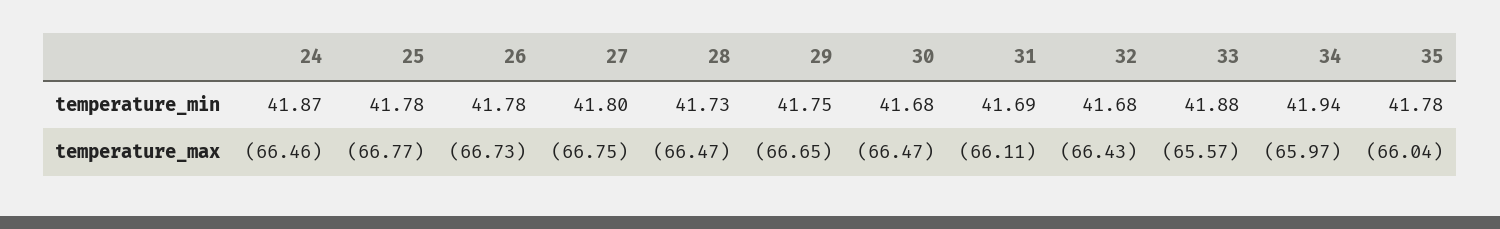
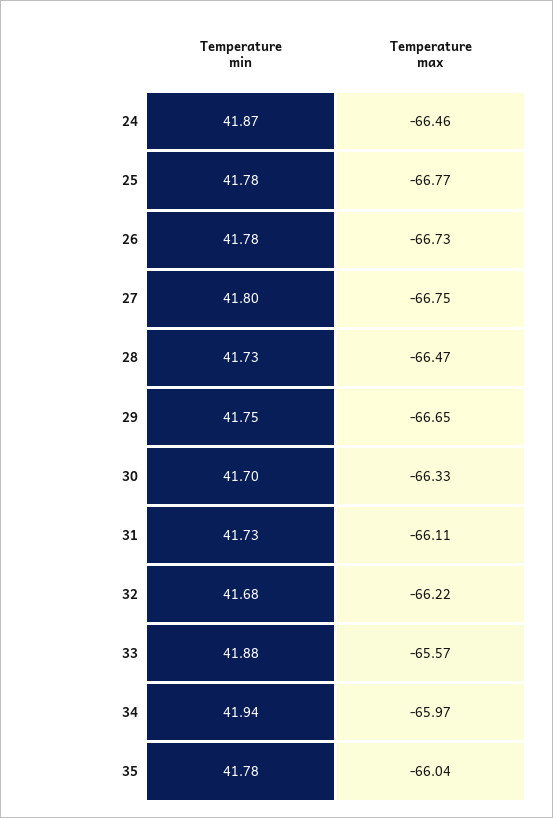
30, temperature_min: 41.68 -> 41.7
31, temperature_min: 41.69 -> 41.73
30, temperature_max: -66.47 -> -66.33
32, temperature_max: -66.43 -> -66.22

